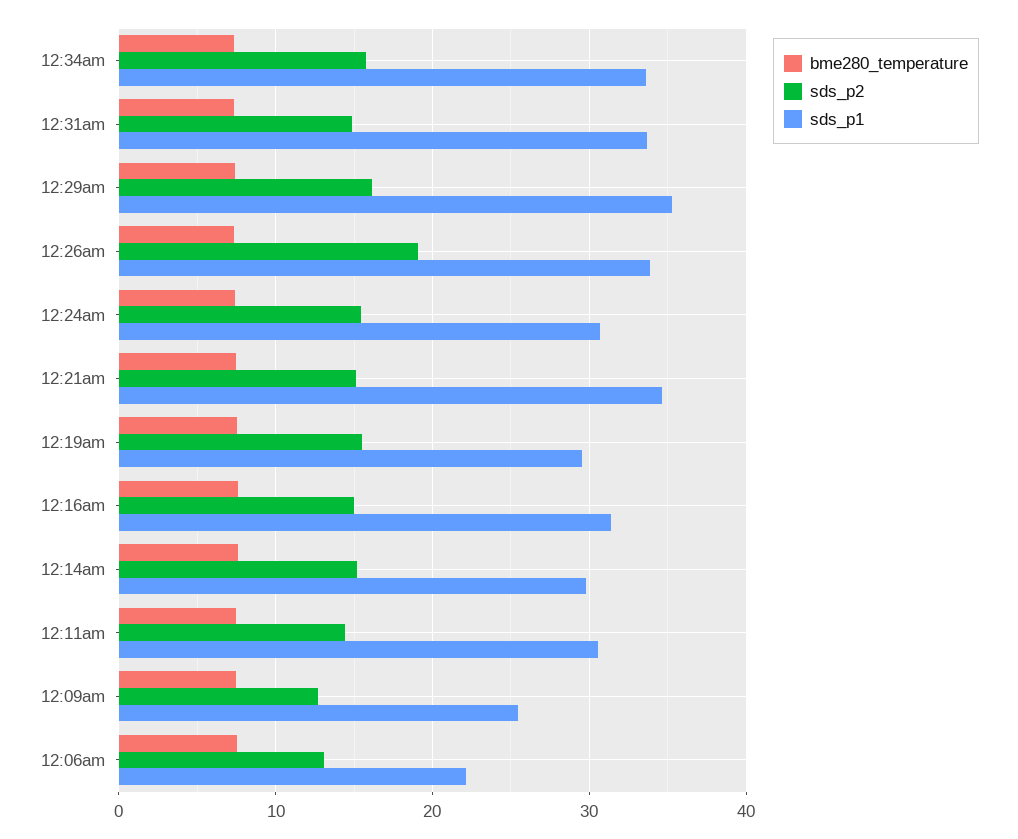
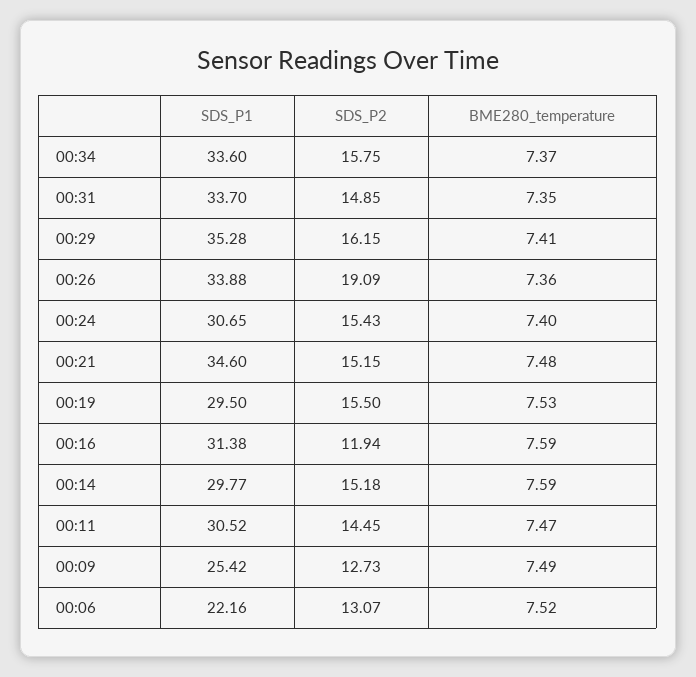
sds_p2, 12:16am: 15 -> 11.94

